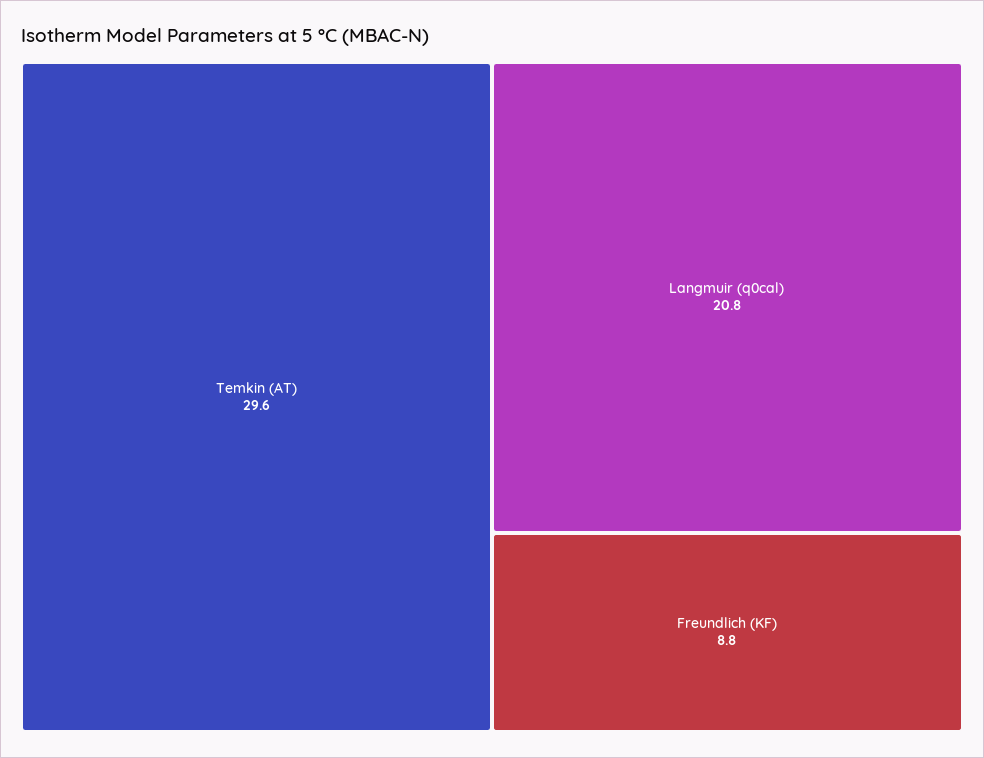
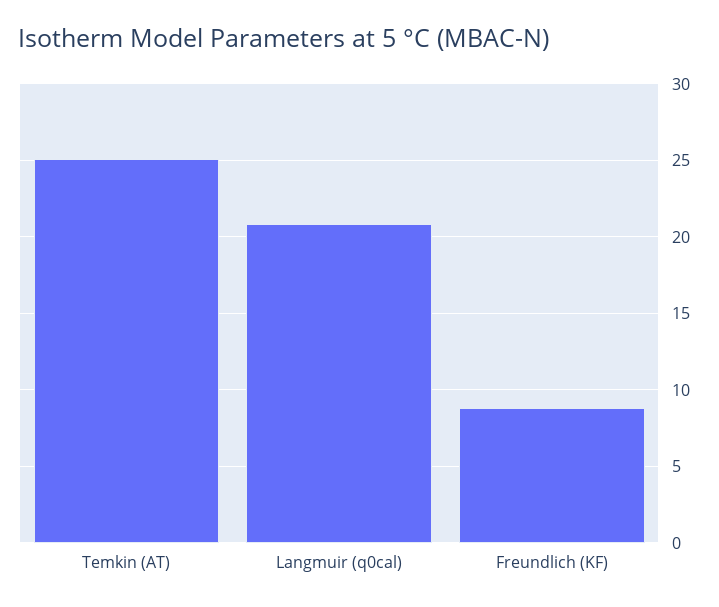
Temkin (AT): 29.6 -> 25

